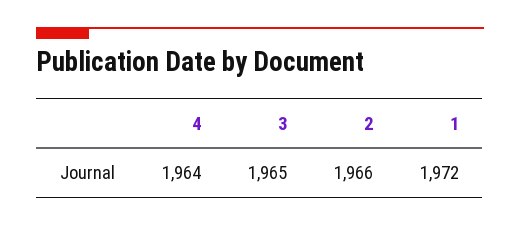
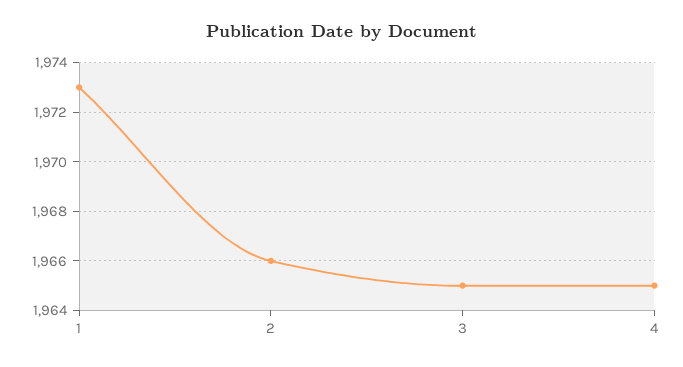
4: 1964 -> 1965
1: 1972 -> 1973

